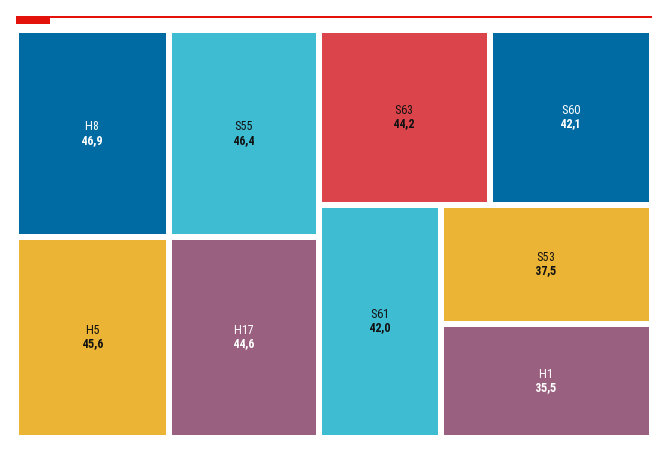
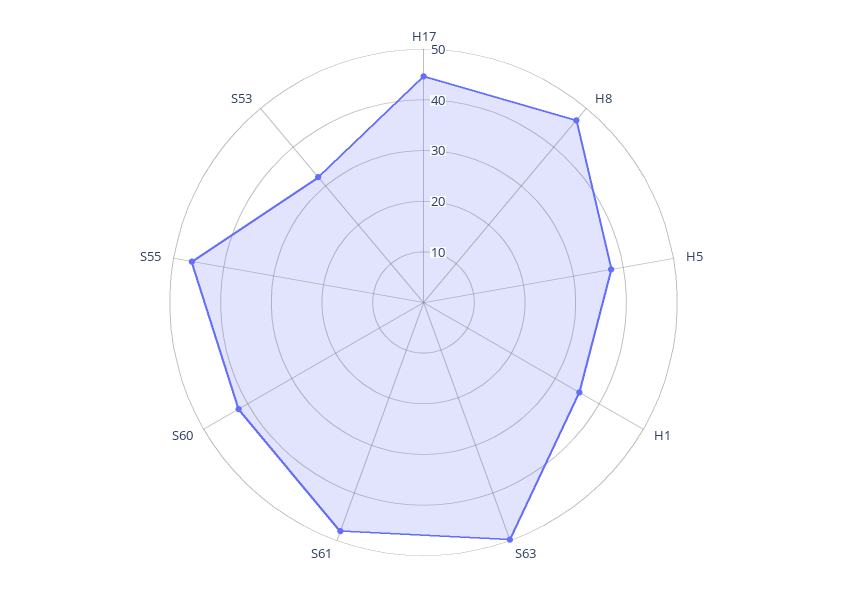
H5: 45.6 -> 38
S63: 44.2 -> 50
S61: 42 -> 48
S53: 37.5 -> 32

